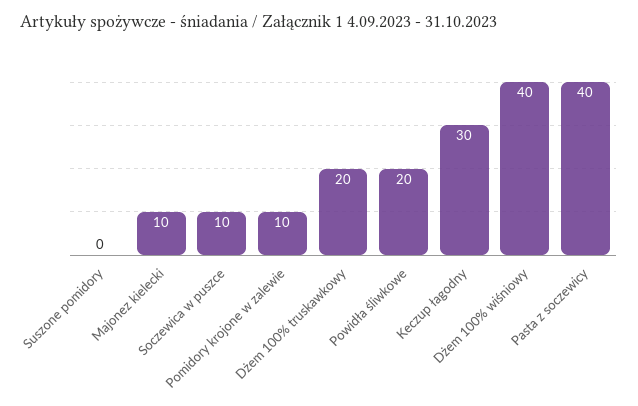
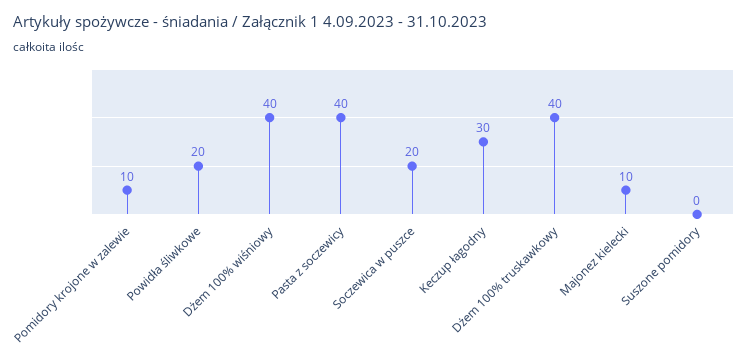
Soczewica w puszce: 10 -> 20
Dżem 100% truskawkowy: 20 -> 40

